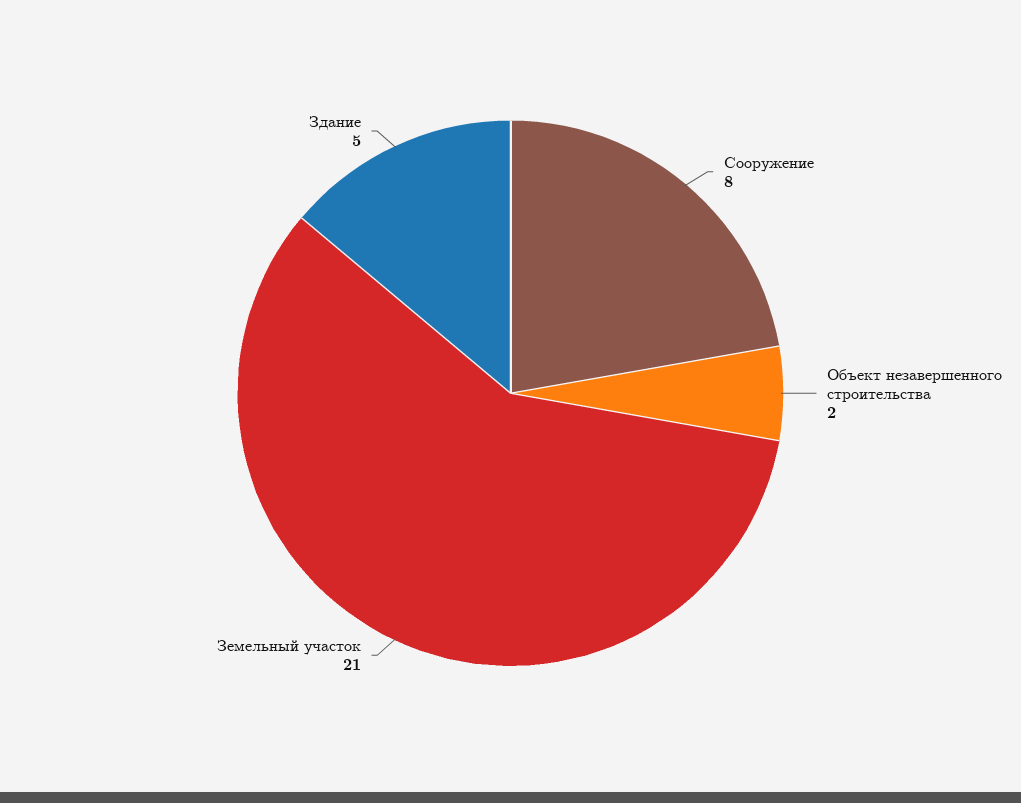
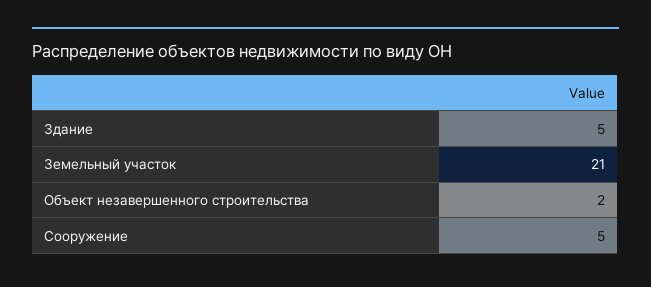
Сооружение: 8 -> 5

